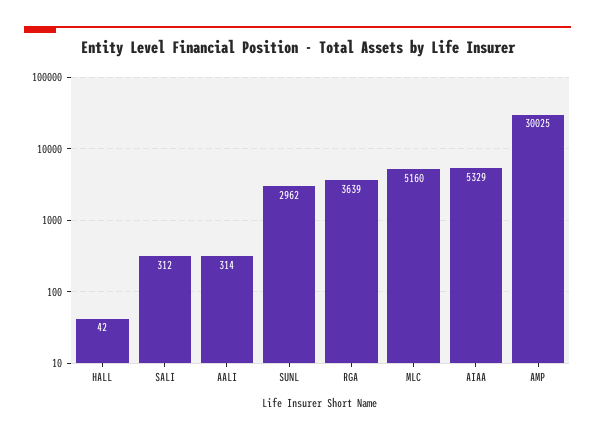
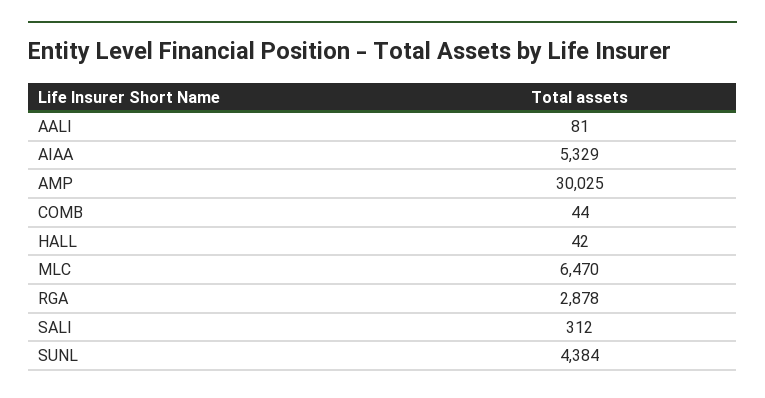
AALI: 314 -> 81
SUNL: 2962 -> 4384
RGA: 3639 -> 2878
MLC: 5160 -> 6470
COMB: none -> 44

